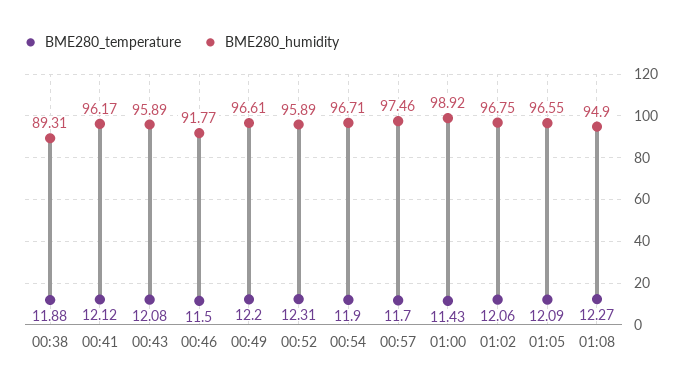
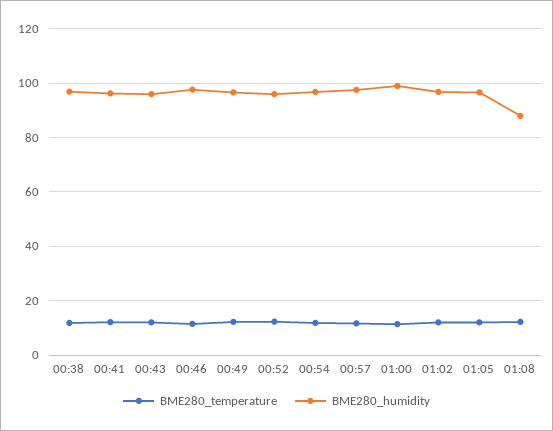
BME280_humidity, 00:38: 89.31 -> 97.5
BME280_humidity, 00:46: 91.77 -> 97.5
BME280_humidity, 01:08: 94.9 -> 87.5

